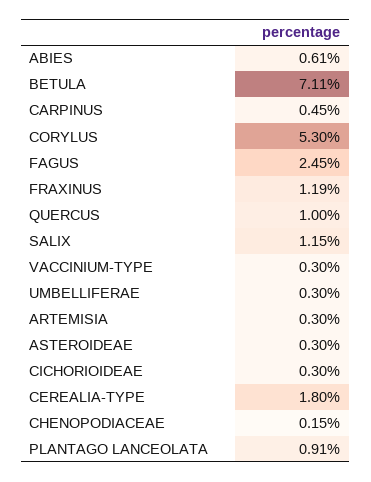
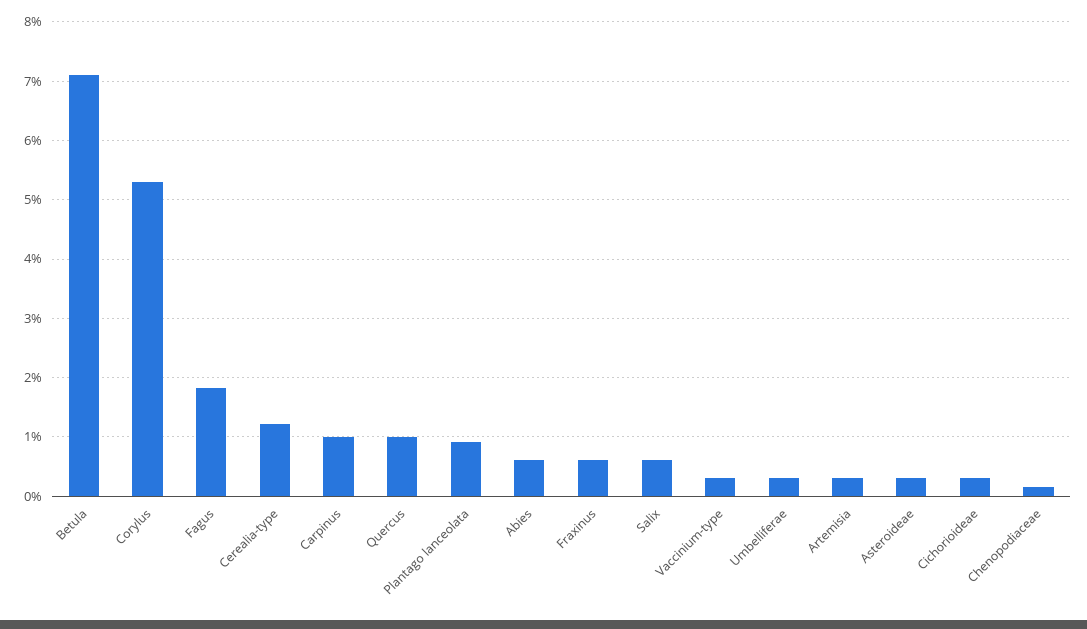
CARPINUS: 0.45 -> 1
FAGUS: 2.45 -> 1.8
FRAXINUS: 1.19 -> 0.6
SALIX: 1.15 -> 0.6
CEREALIA-TYPE: 1.8 -> 1.2

